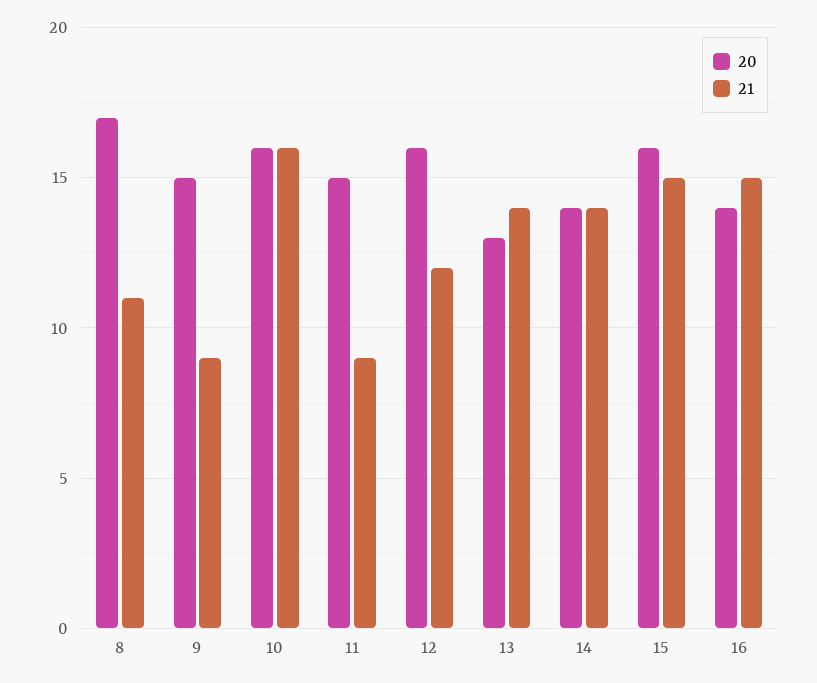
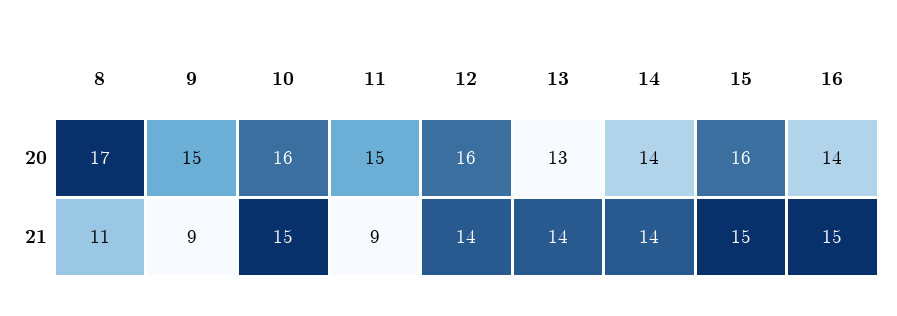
21, 10: 16 -> 15
21, 12: 12 -> 14

